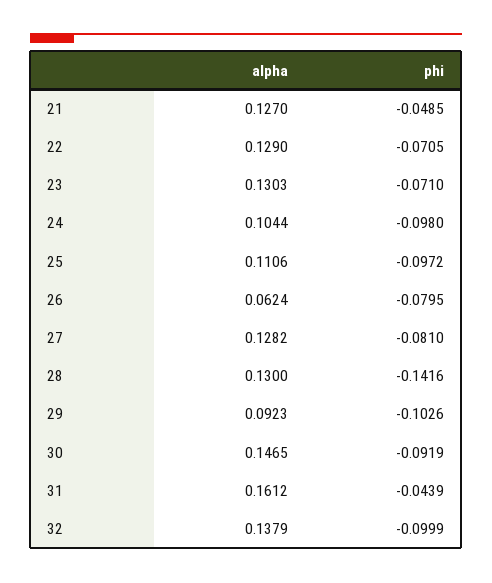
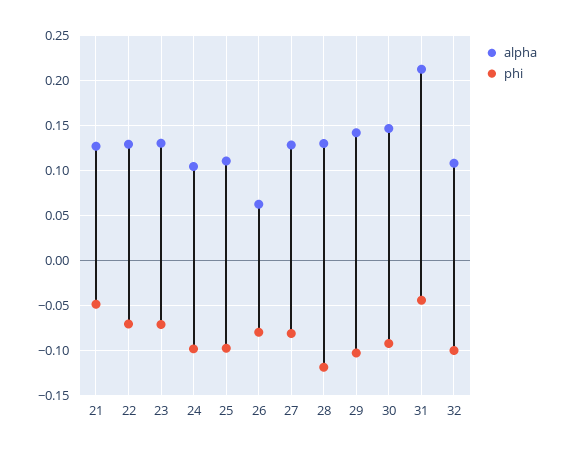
phi, 28: -0.1416 -> -0.12
alpha, 29: 0.0923 -> 0.14
alpha, 31: 0.1612 -> 0.21
alpha, 32: 0.1379 -> 0.11

